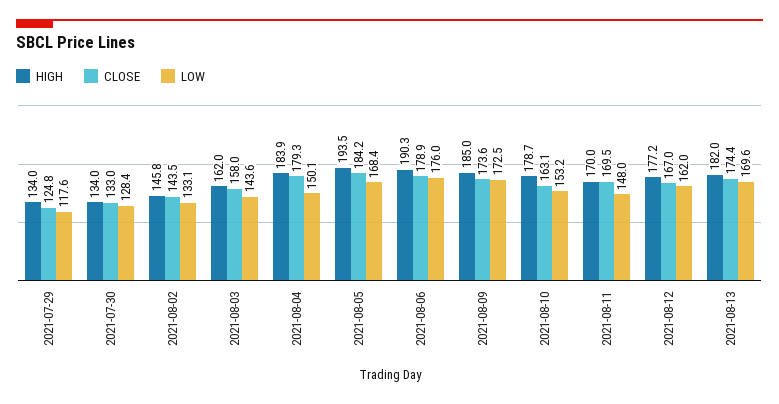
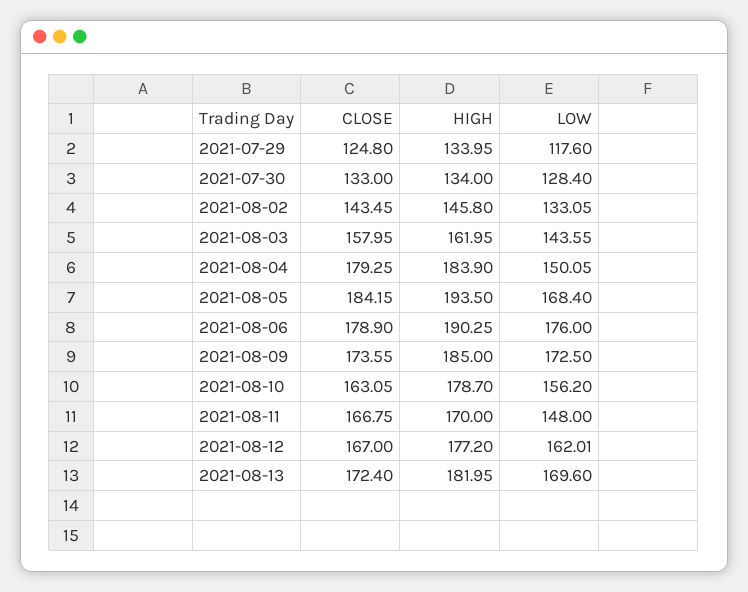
LOW, 2021-08-10: 153.2 -> 156.2
CLOSE, 2021-08-11: 169.5 -> 166.75
CLOSE, 2021-08-13: 174.4 -> 172.4

